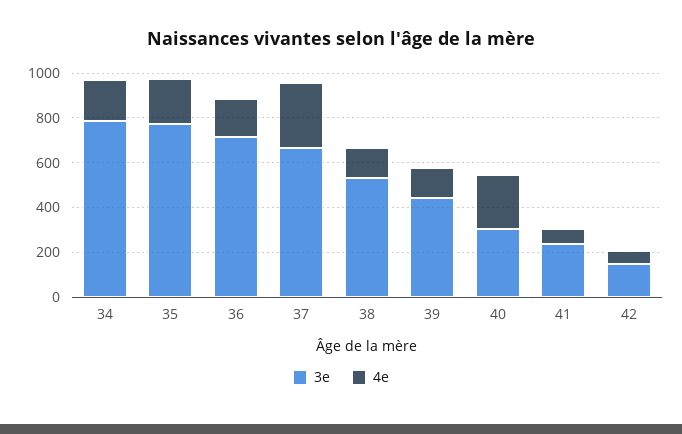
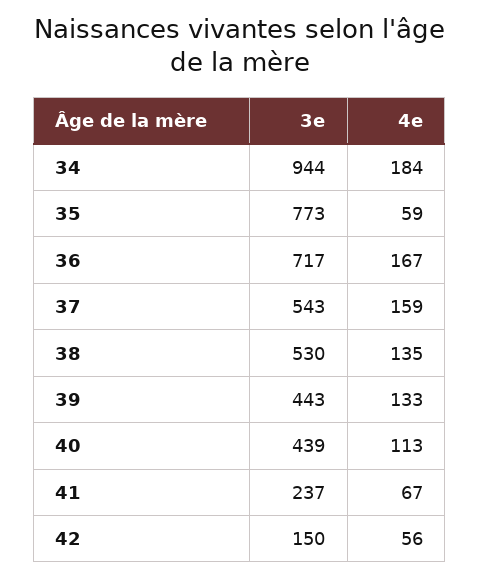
3e, 34: 800 -> 944
4e, 35: 200 -> 59
3e, 37: 650 -> 543
4e, 37: 300 -> 159
3e, 40: 300 -> 439
4e, 40: 250 -> 113

